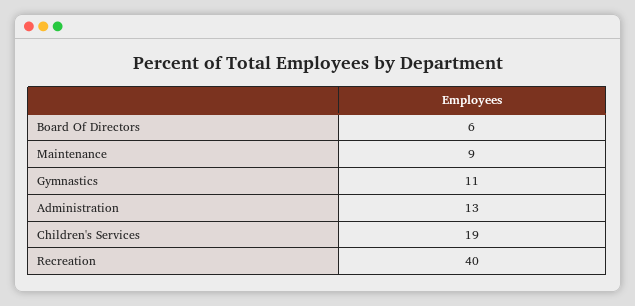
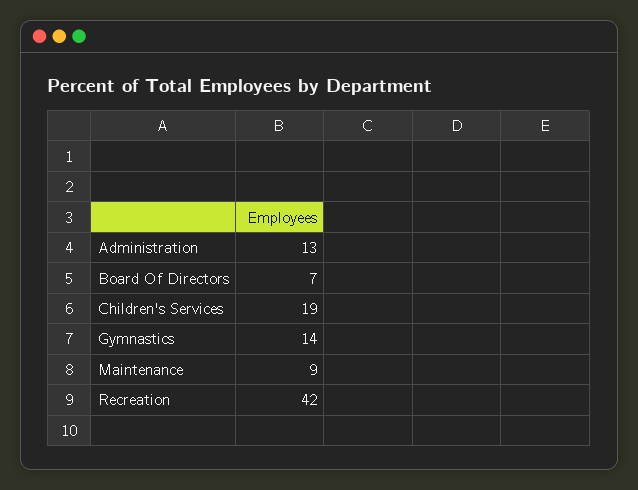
Board Of Directors: 6 -> 7
Gymnastics: 11 -> 14
Recreation: 40 -> 42

